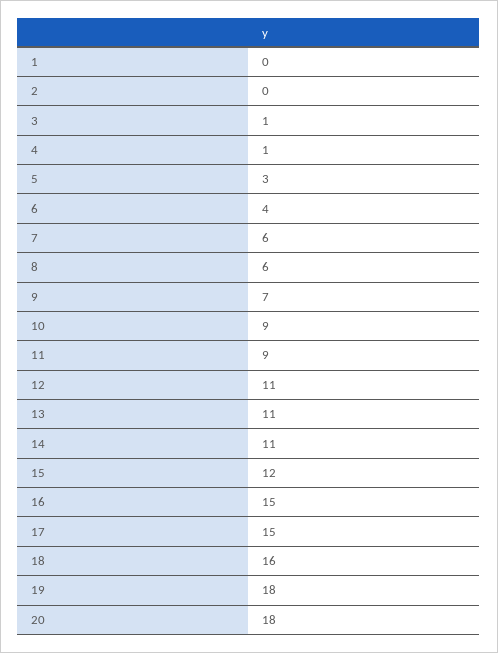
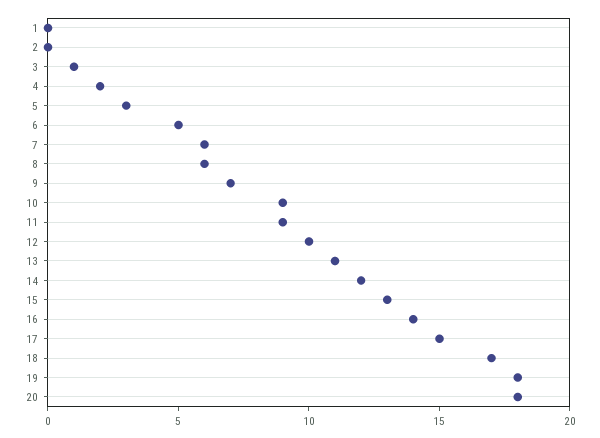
4: 1 -> 2
6: 4 -> 5
12: 11 -> 10
14: 11 -> 12
15: 12 -> 13
16: 15 -> 14
18: 16 -> 17

